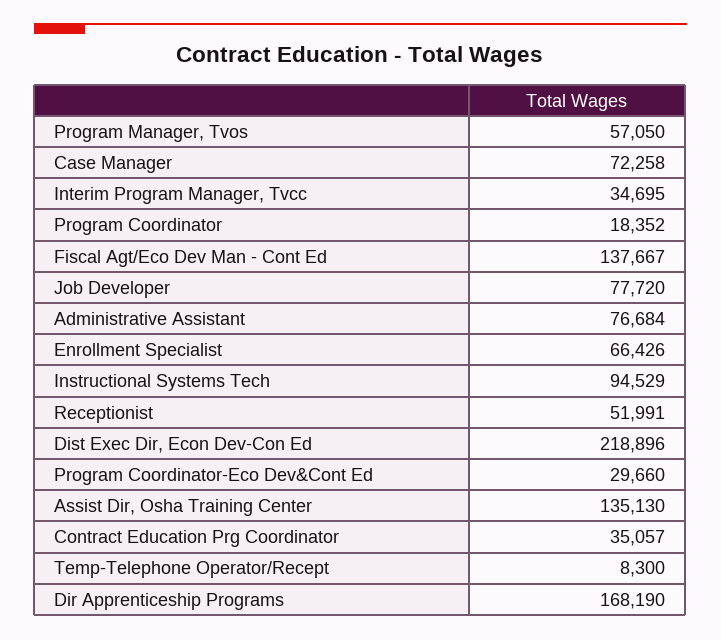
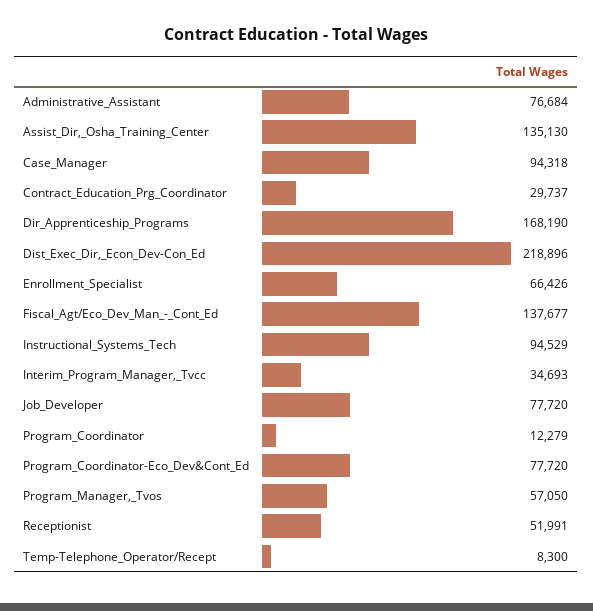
Case Manager: 72258 -> 94318
Interim Program Manager, Tvcc: 34695 -> 34693
Program Coordinator: 18352 -> 12279
Fiscal Agt/Eco Dev Man - Cont Ed: 137667 -> 137677
Program Coordinator-Eco Dev&Cont Ed: 29660 -> 77720
Contract Education Prg Coordinator: 35057 -> 29737

